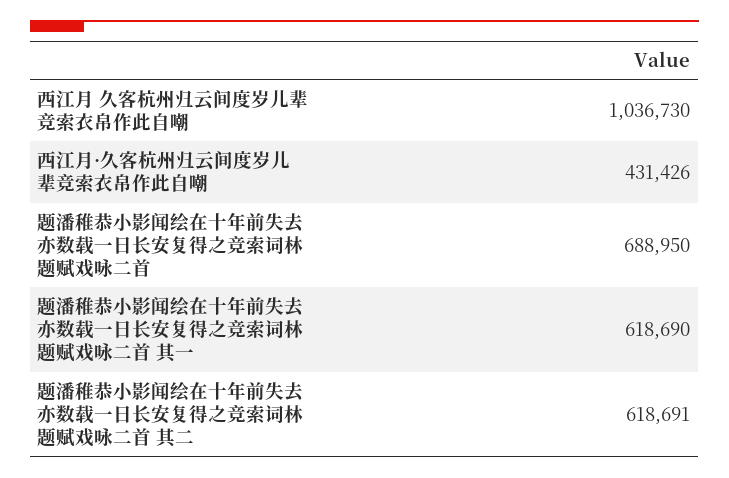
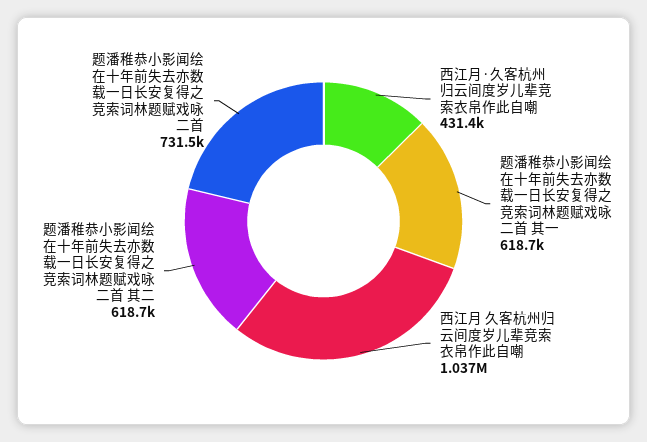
题潘稚恭小影闻绘在十年前失去亦数载一日长安复得之竞索词林题赋戏咏二首: 688950 -> 731500

